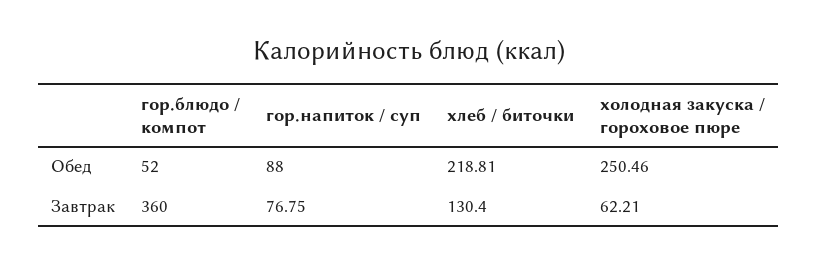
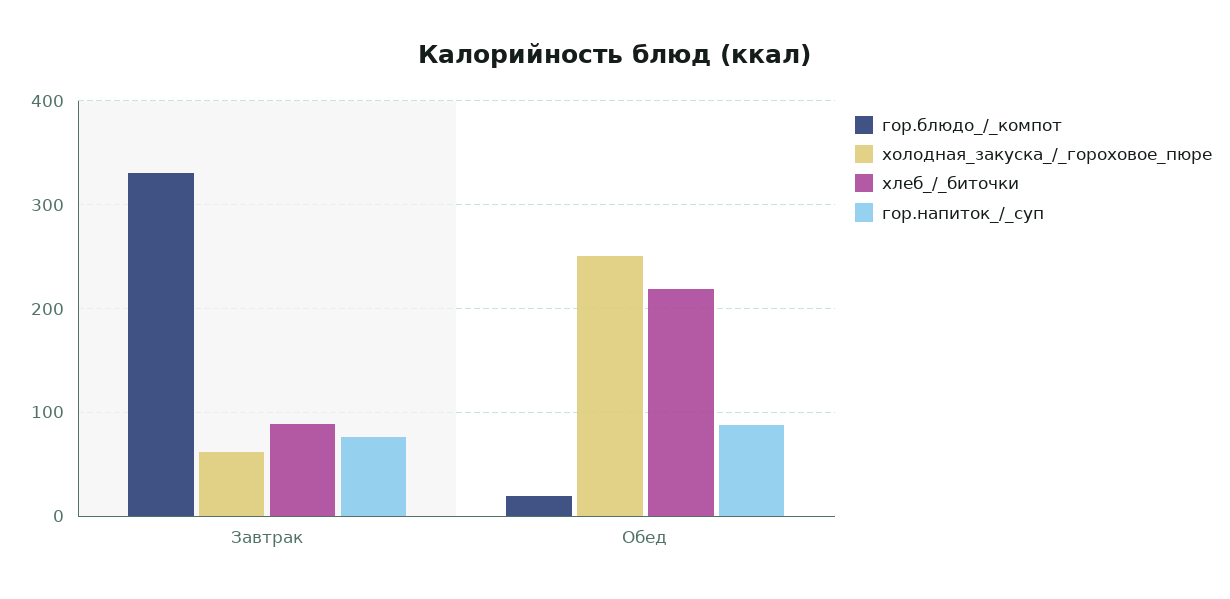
гор.блюдо / компот, Обед: 52 -> 20
гор.блюдо / компот, Завтрак: 360 -> 330
хлеб / биточки, Завтрак: 130.4 -> 90

